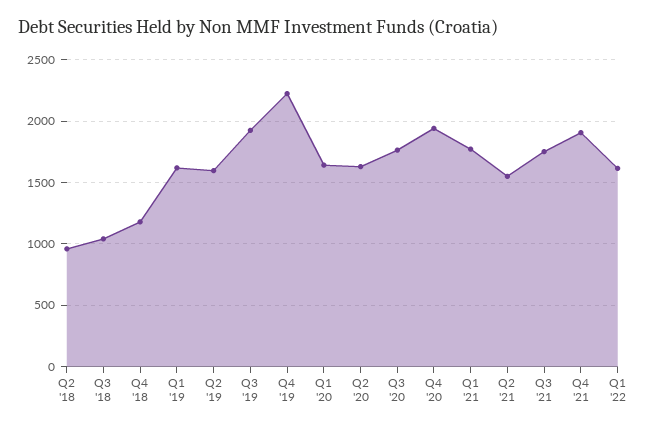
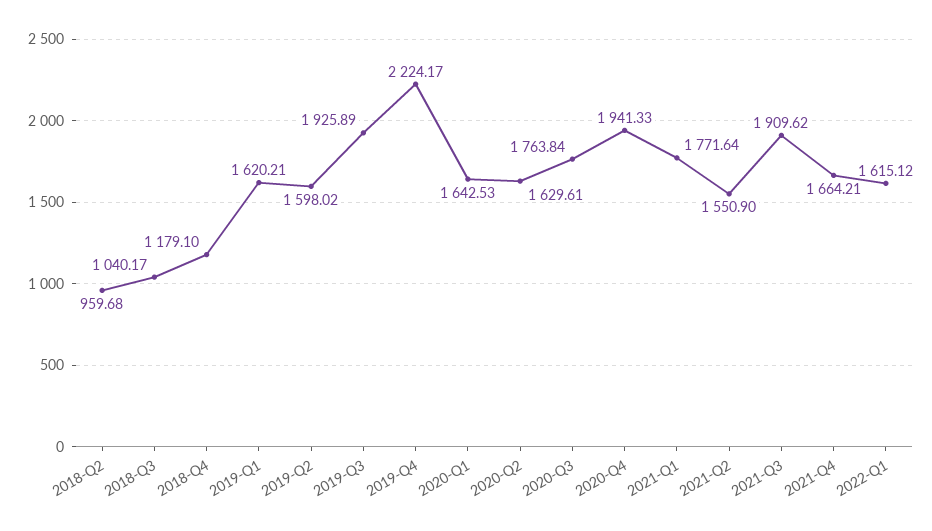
Q3 '21: 1750 -> 1909.62
Q4 '21: 1900 -> 1664.21

